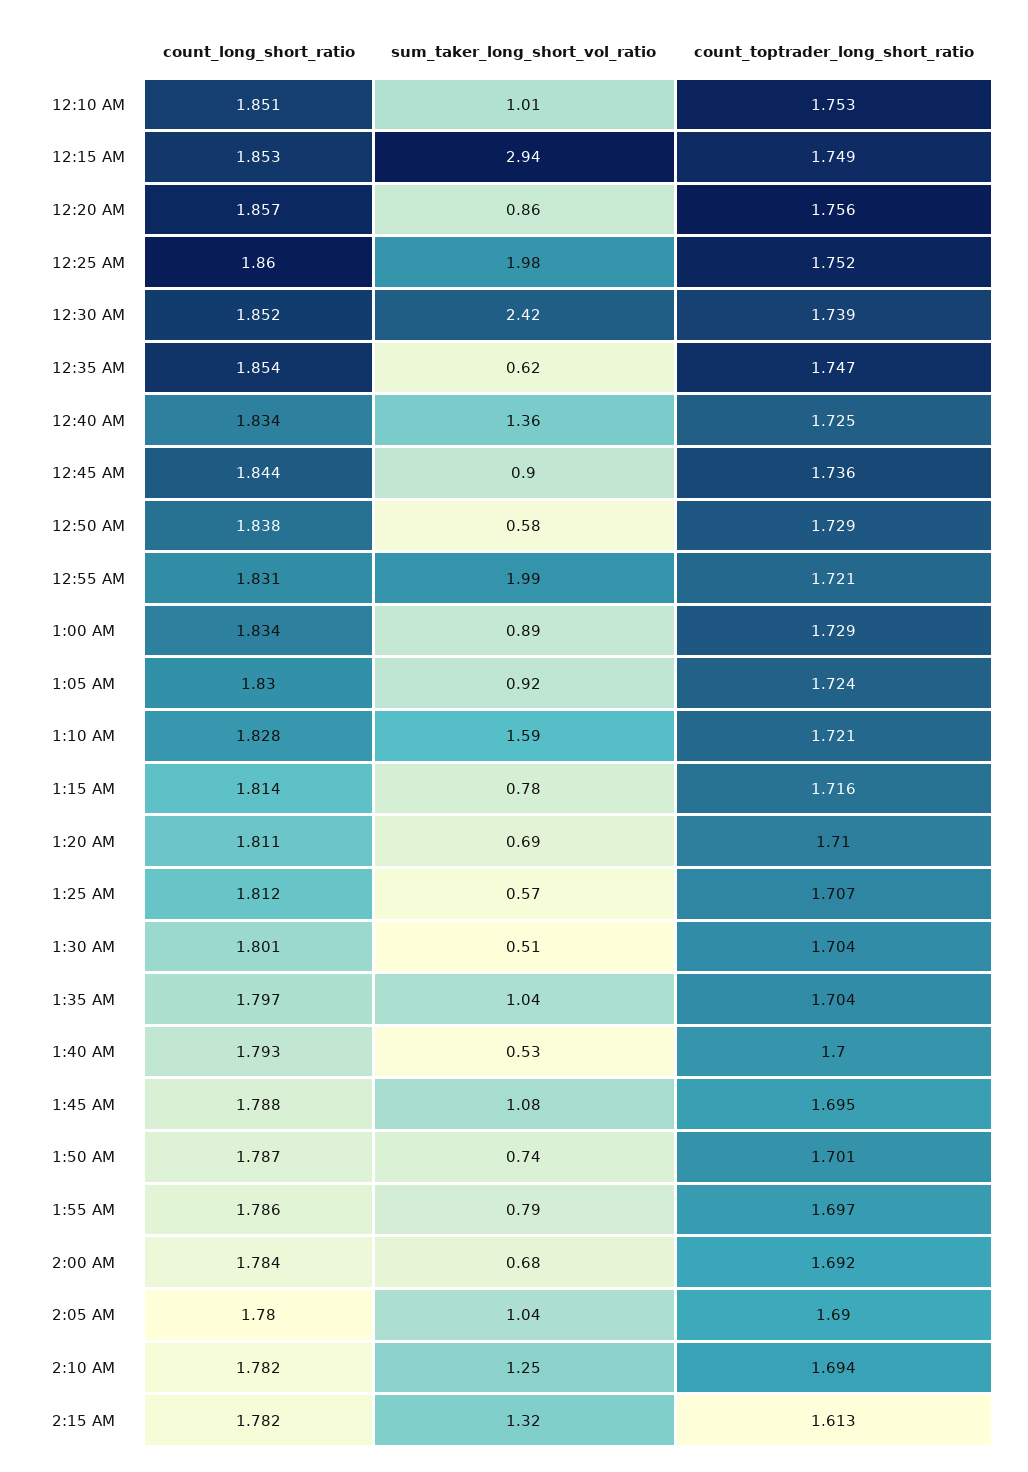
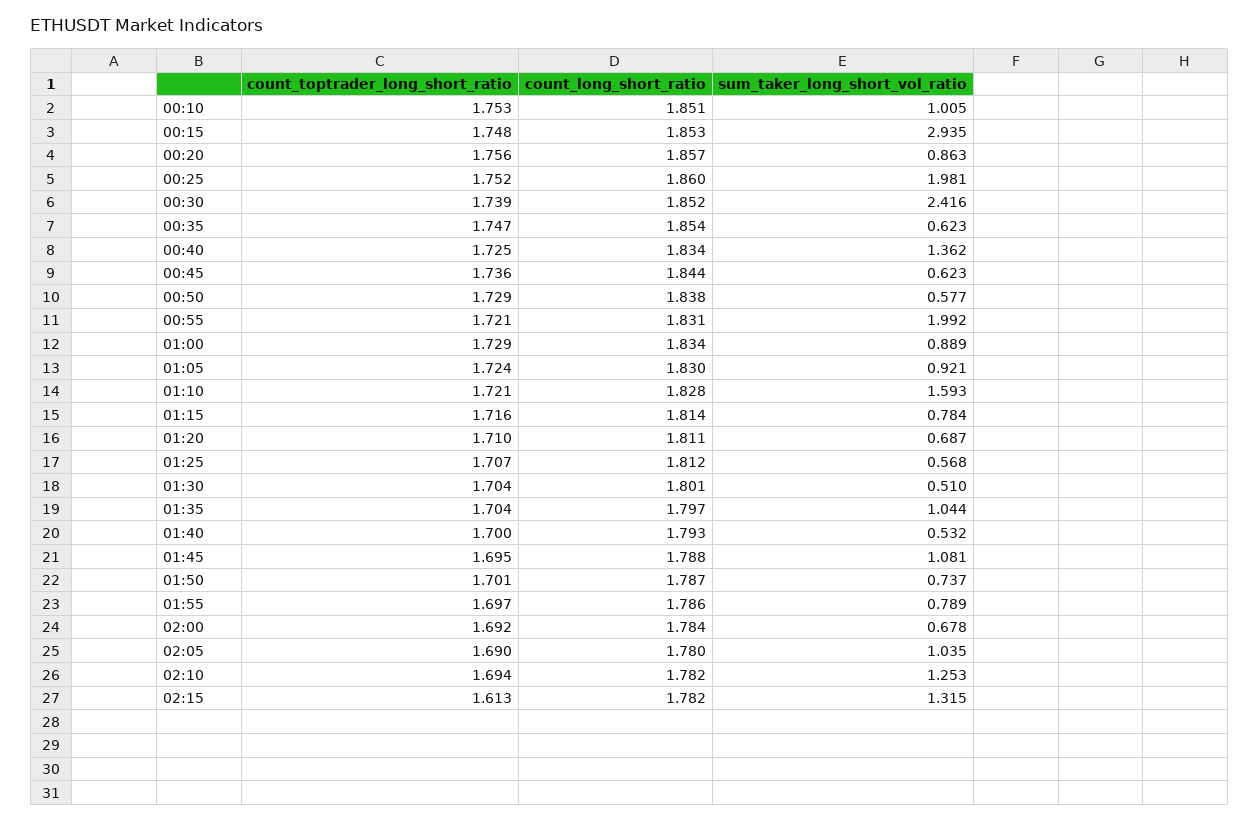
count_toptrader_long_short_ratio, 12:15 AM: 1.749 -> 1.748
sum_taker_long_short_vol_ratio, 12:45 AM: 0.9 -> 0.623

